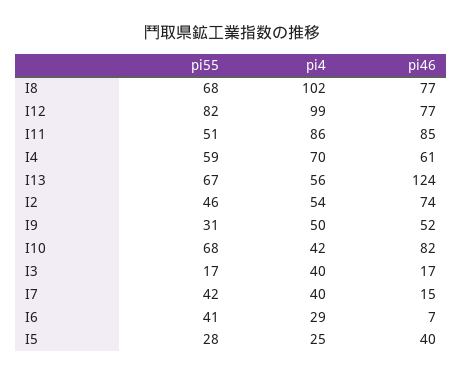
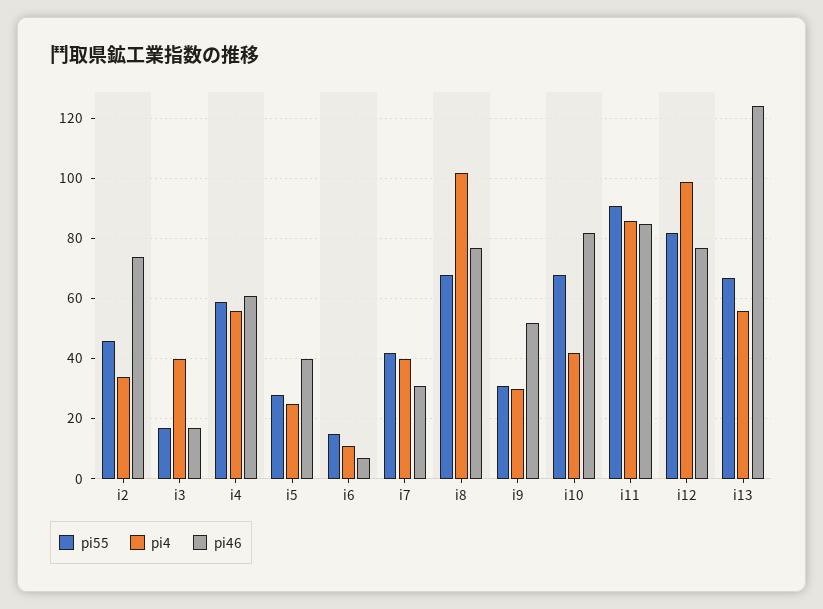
pi55, I11: 51 -> 90
pi4, I4: 70 -> 55
pi4, I2: 54 -> 35
pi4, I9: 50 -> 30
pi46, I7: 15 -> 30
pi55, I6: 41 -> 15
pi4, I6: 29 -> 10

